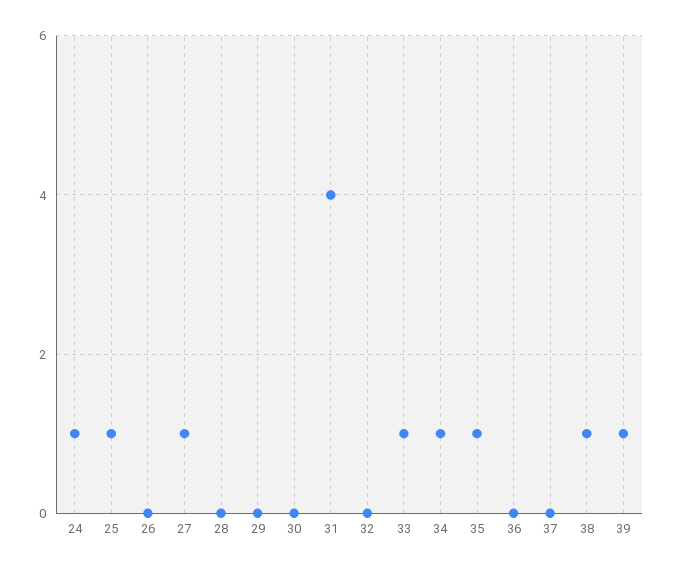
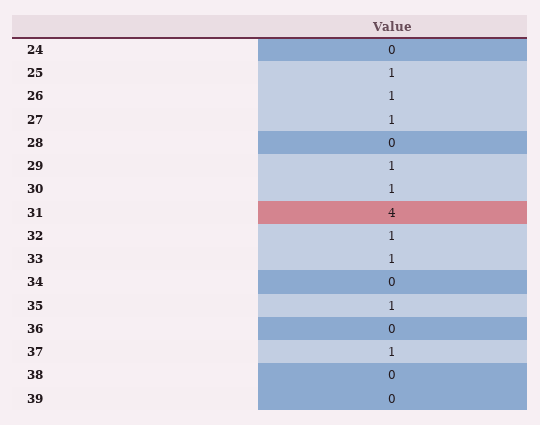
24: 1 -> 0
26: 0 -> 1
29: 0 -> 1
30: 0 -> 1
32: 0 -> 1
34: 1 -> 0
37: 0 -> 1
38: 1 -> 0
39: 1 -> 0

